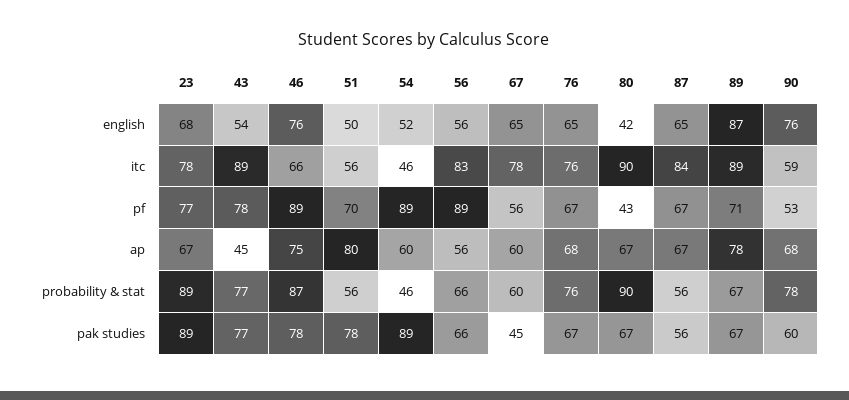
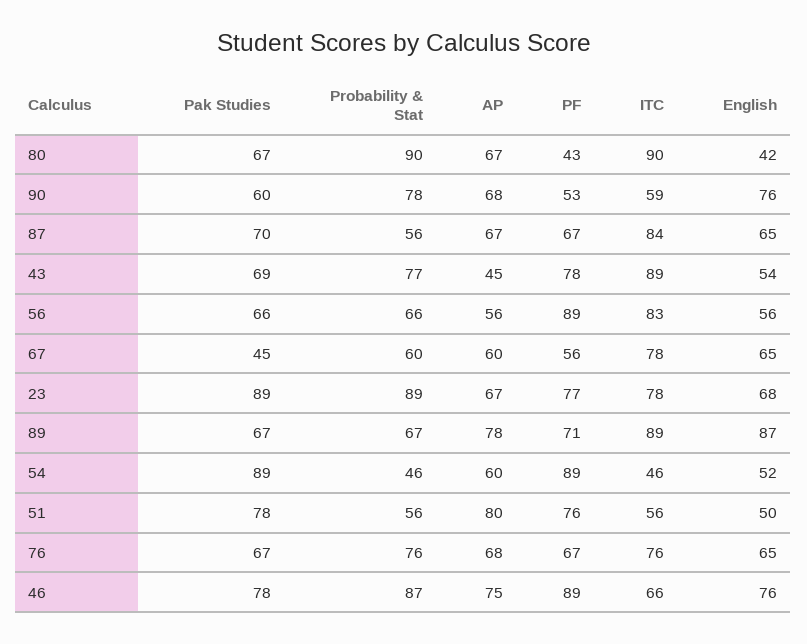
51, pf: 70 -> 76
43, pak studies: 77 -> 69
87, pak studies: 56 -> 70

